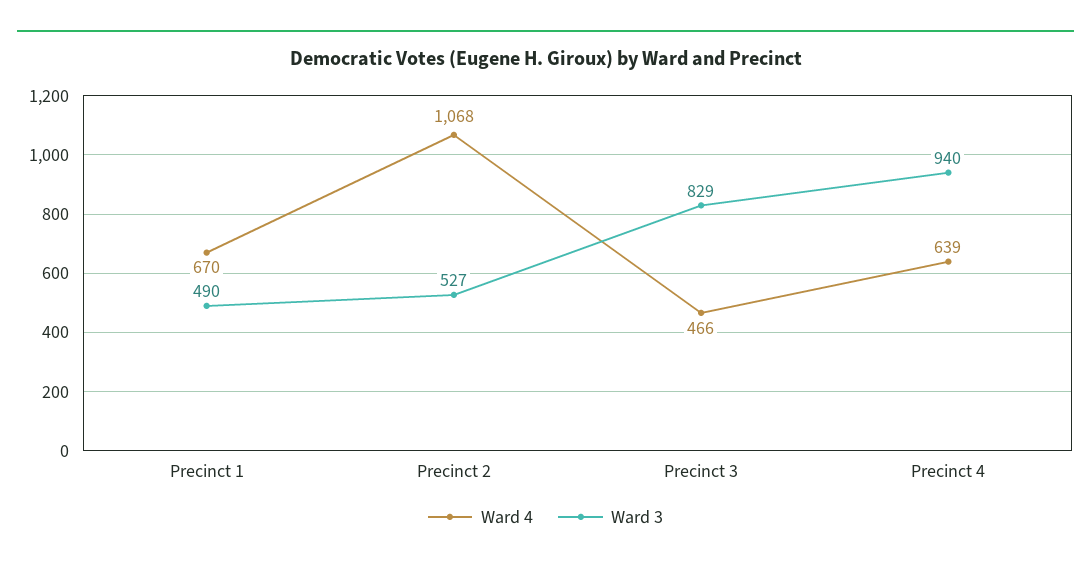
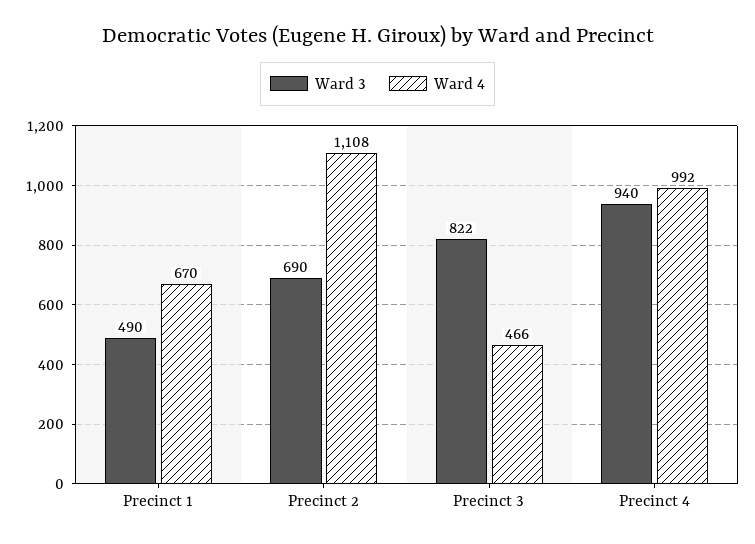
Ward 4, Precinct 2: 1068 -> 1108
Ward 3, Precinct 2: 527 -> 690
Ward 3, Precinct 3: 829 -> 822
Ward 4, Precinct 4: 639 -> 992

